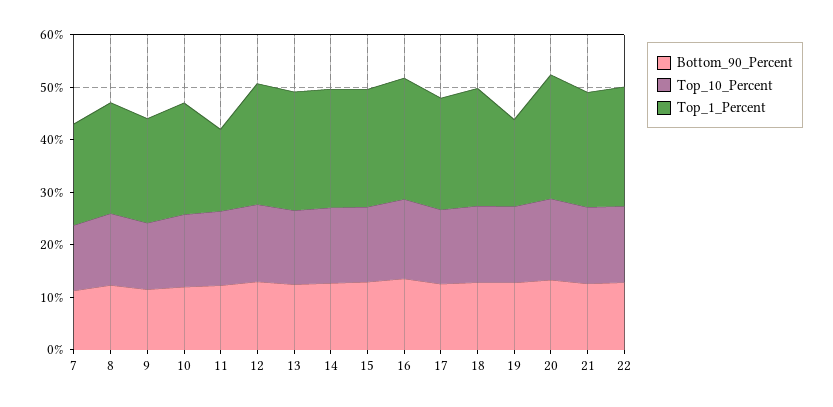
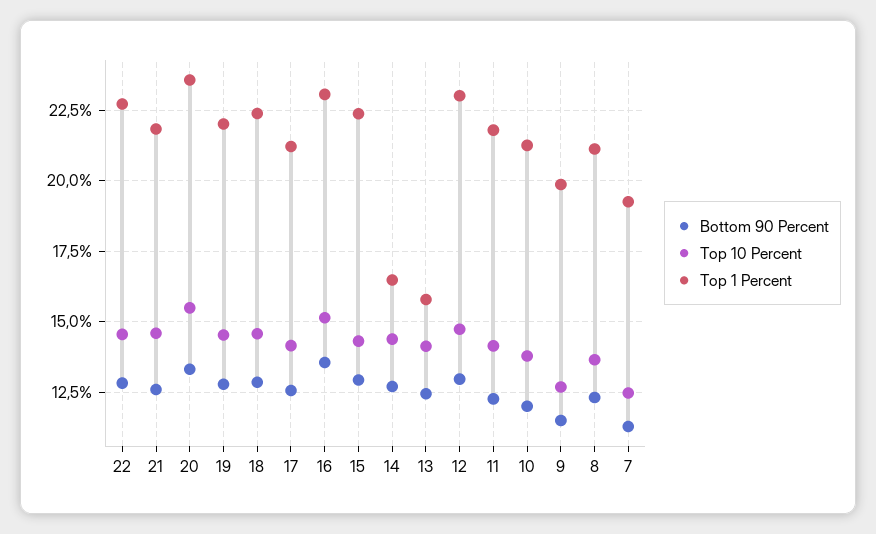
Top_1_Percent, 11: 16 -> 21.75
Top_1_Percent, 13: 22 -> 15.75
Top_1_Percent, 14: 22 -> 16.5
Top_1_Percent, 19: 16 -> 22

